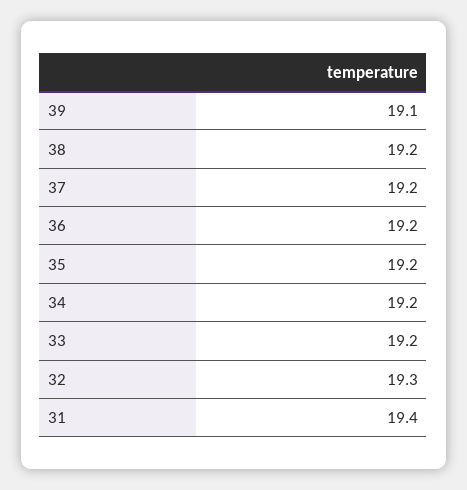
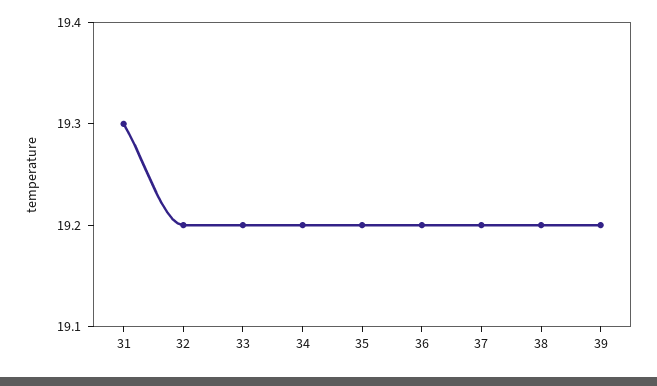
39: 19.1 -> 19.2
32: 19.3 -> 19.2
31: 19.4 -> 19.3

